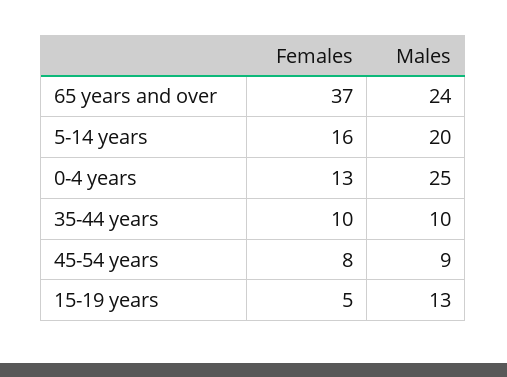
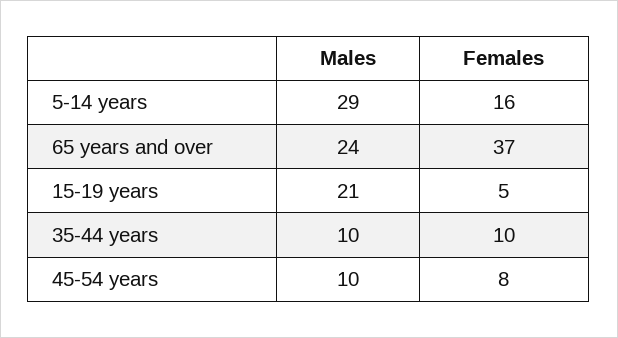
Males, 5-14 years: 20 -> 29
Females, 0-4 years: 13 -> none
Males, 0-4 years: 25 -> none
Males, 45-54 years: 9 -> 10
Males, 15-19 years: 13 -> 21

